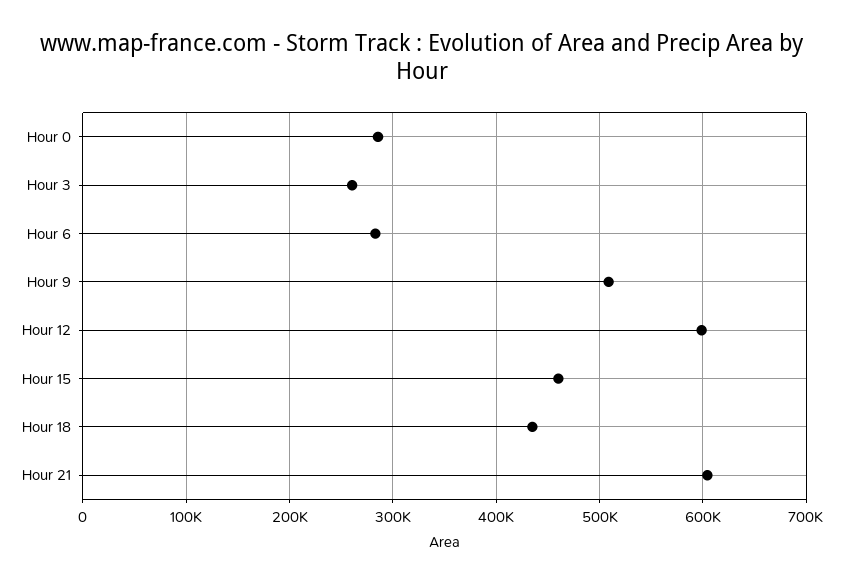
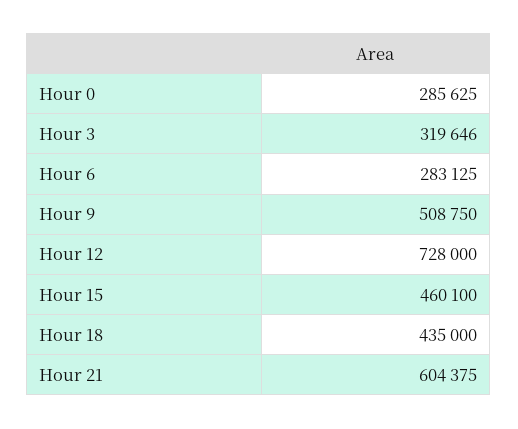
Hour 3: 260000 -> 319646
Hour 12: 600000 -> 728000

